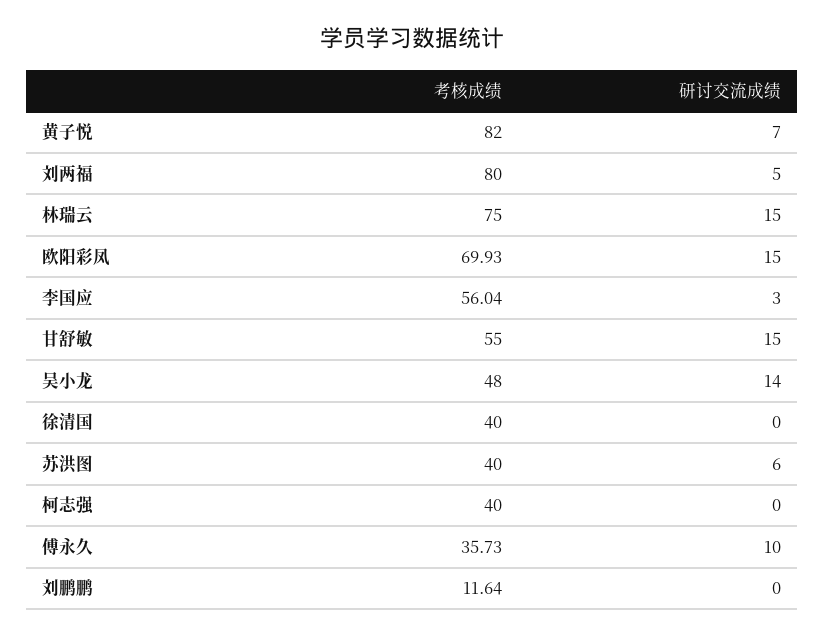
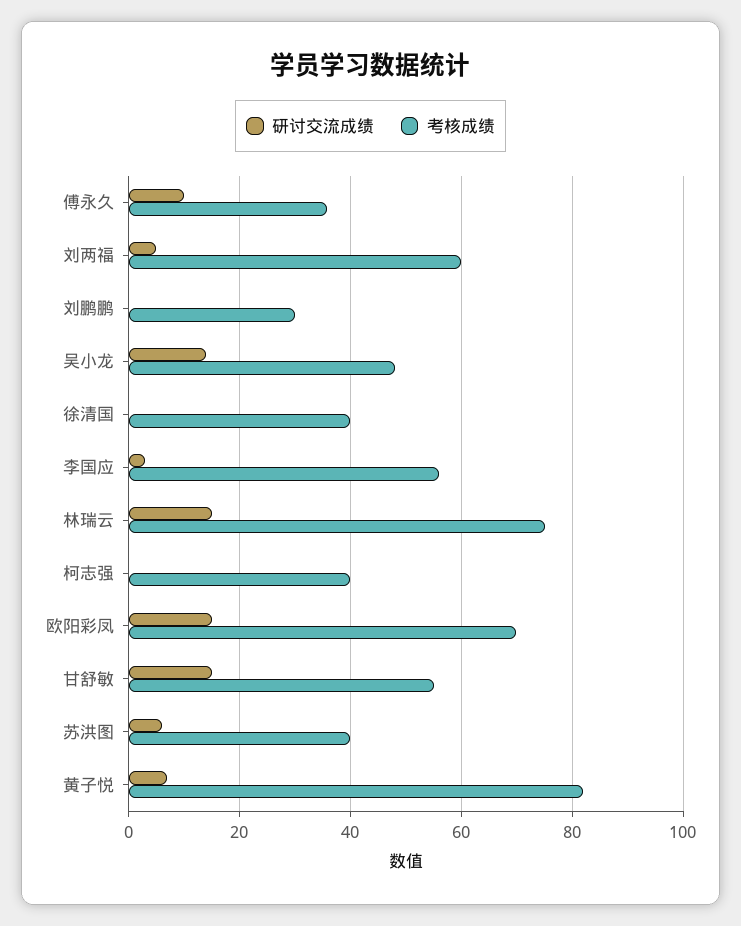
考核成绩, 刘两福: 80 -> 60
考核成绩, 刘鹏鹏: 11.64 -> 30

